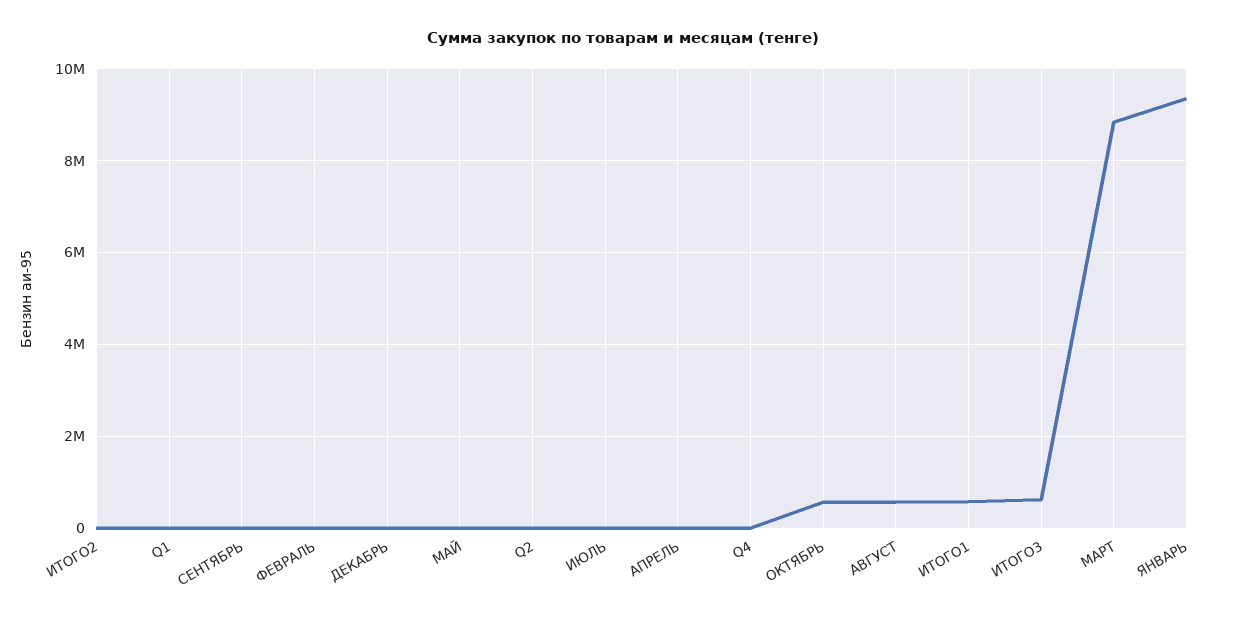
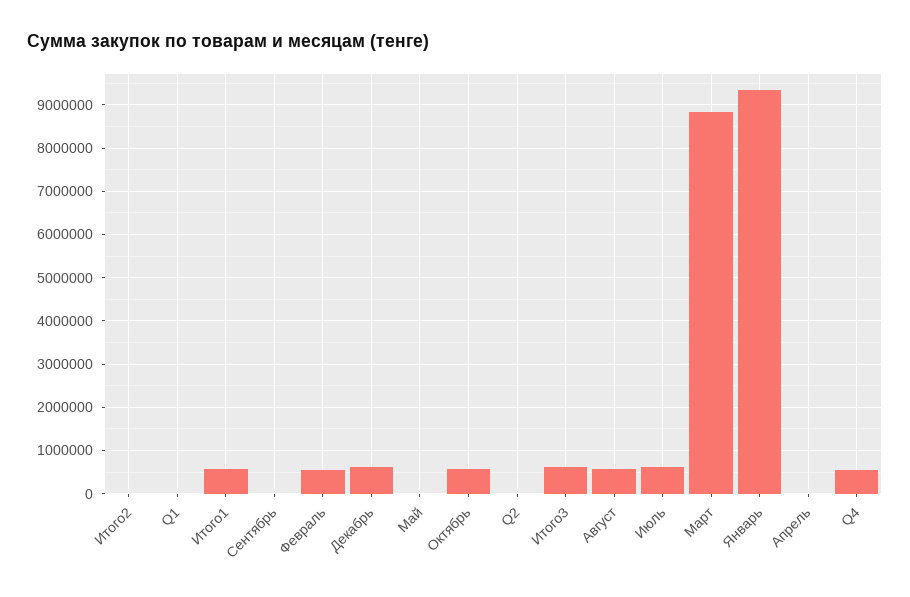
ФЕВРАЛЬ: 0 -> 600000
ДЕКАБРЬ: 0 -> 600000
ИЮЛЬ: 0 -> 600000
Q4: 0 -> 600000

